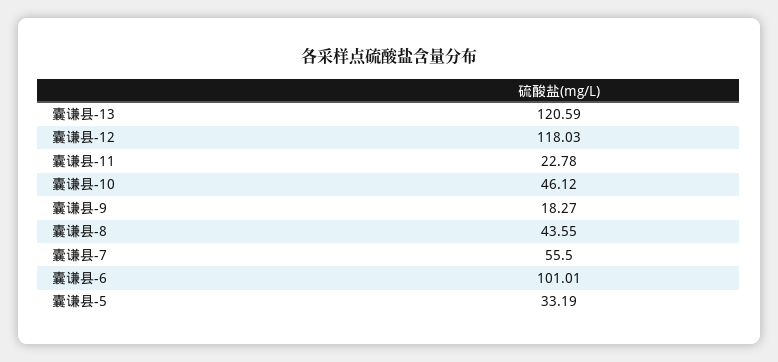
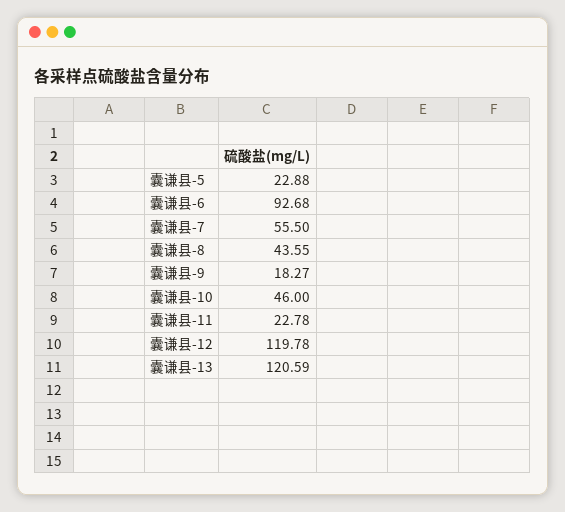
囊谦县-12: 118.03 -> 119.78
囊谦县-10: 46.12 -> 46
囊谦县-6: 101.01 -> 92.68
囊谦县-5: 33.19 -> 22.88

